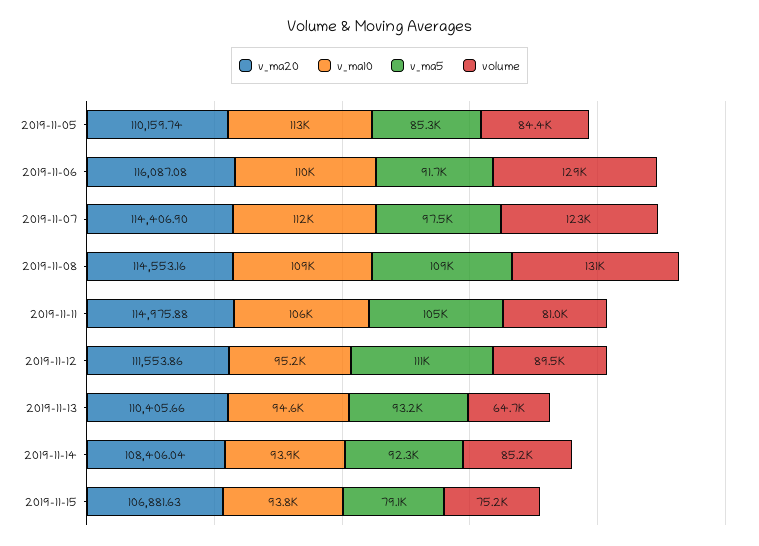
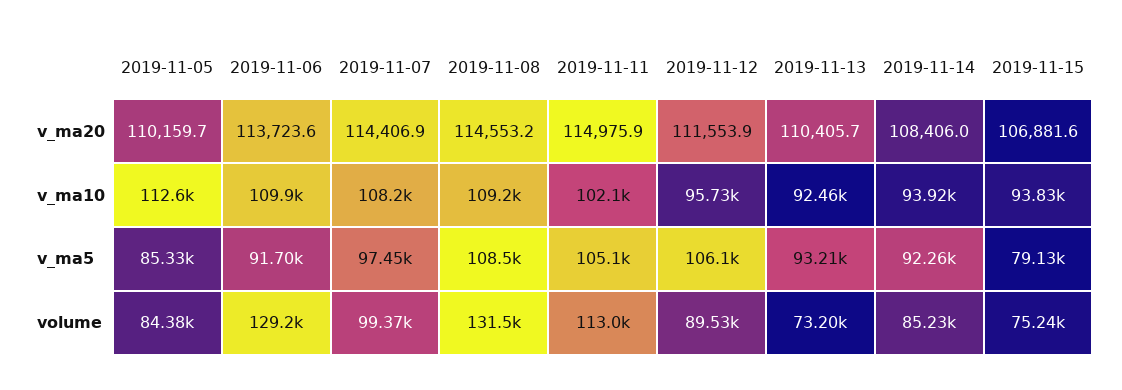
v_ma20, 2019-11-06: 116087.08 -> 113723.6
v_ma10, 2019-11-07: 112000 -> 108200
volume, 2019-11-07: 123000 -> 99370
v_ma10, 2019-11-11: 106000 -> 102100
volume, 2019-11-11: 81000 -> 113000
v_ma10, 2019-11-12: 95200 -> 95730
v_ma5, 2019-11-12: 111000 -> 106100
v_ma10, 2019-11-13: 94600 -> 92460
volume, 2019-11-13: 64700 -> 73200

